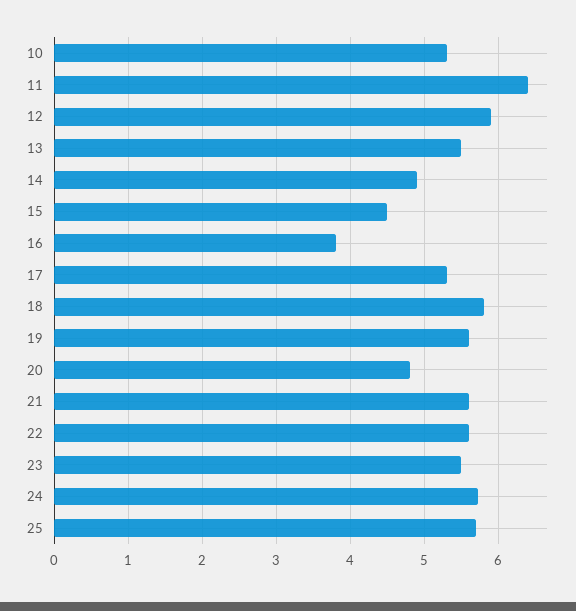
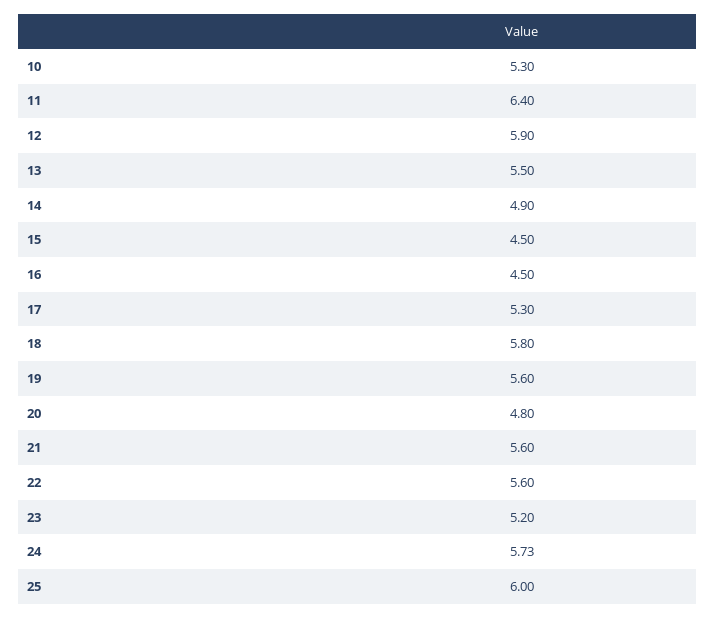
16: 3.8 -> 4.5
23: 5.5 -> 5.2
25: 5.7 -> 6

